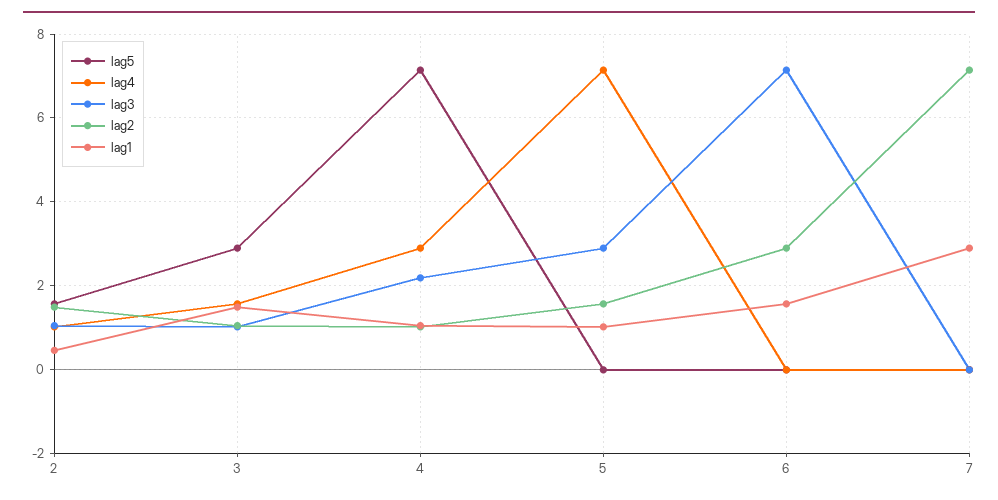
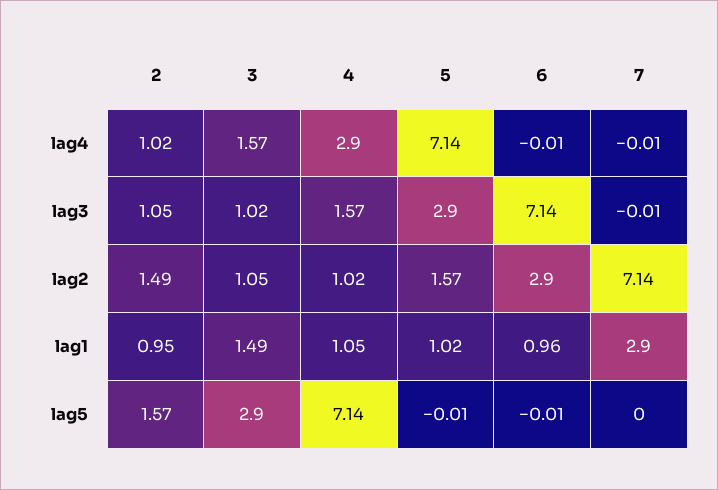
lag1, 2: 0.4 -> 0.95
lag3, 4: 2.2 -> 1.57
lag1, 6: 1.6 -> 0.96

